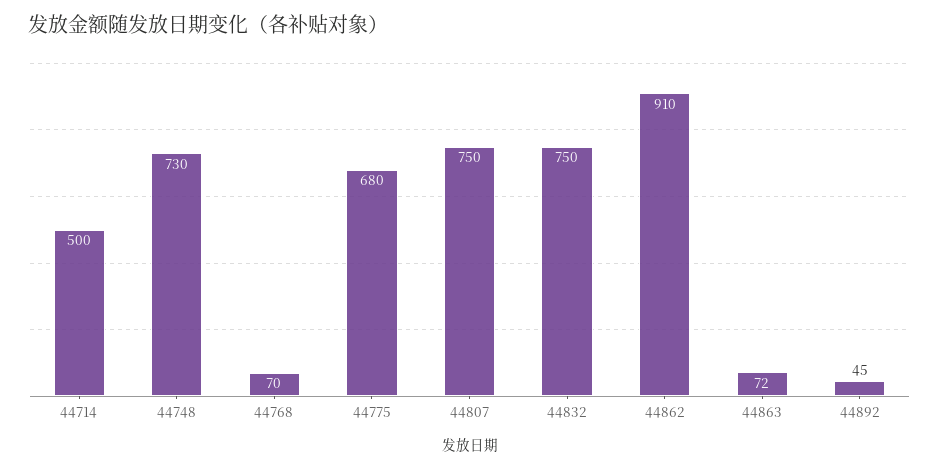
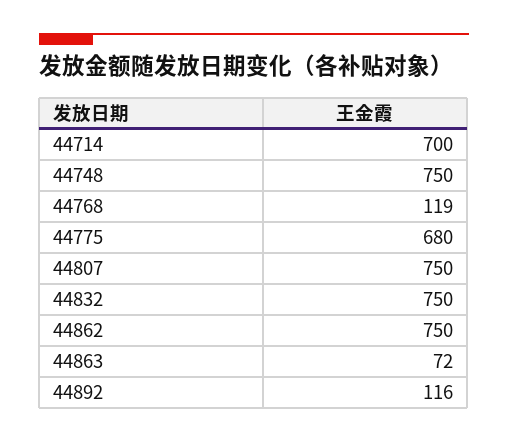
44714: 500 -> 700
44748: 730 -> 750
44768: 70 -> 119
44862: 910 -> 750
44892: 45 -> 116

